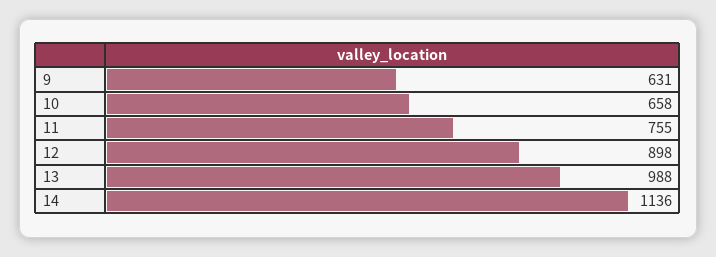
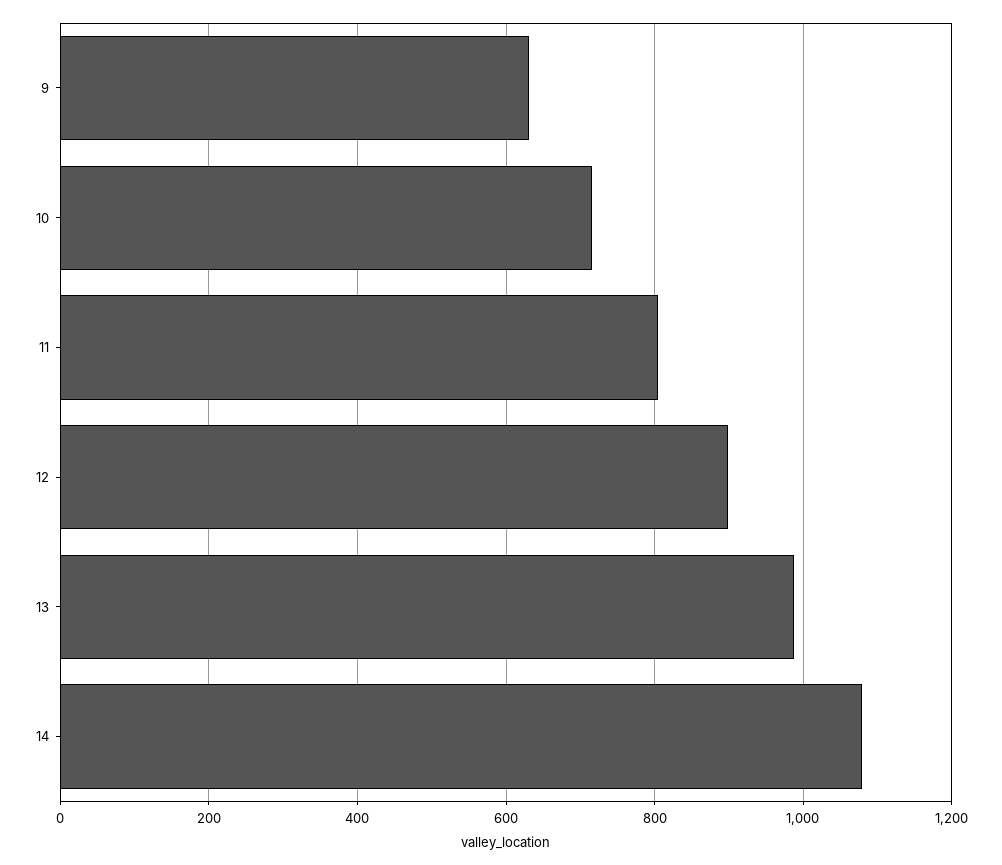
10: 658 -> 720
11: 755 -> 800
14: 1136 -> 1080

